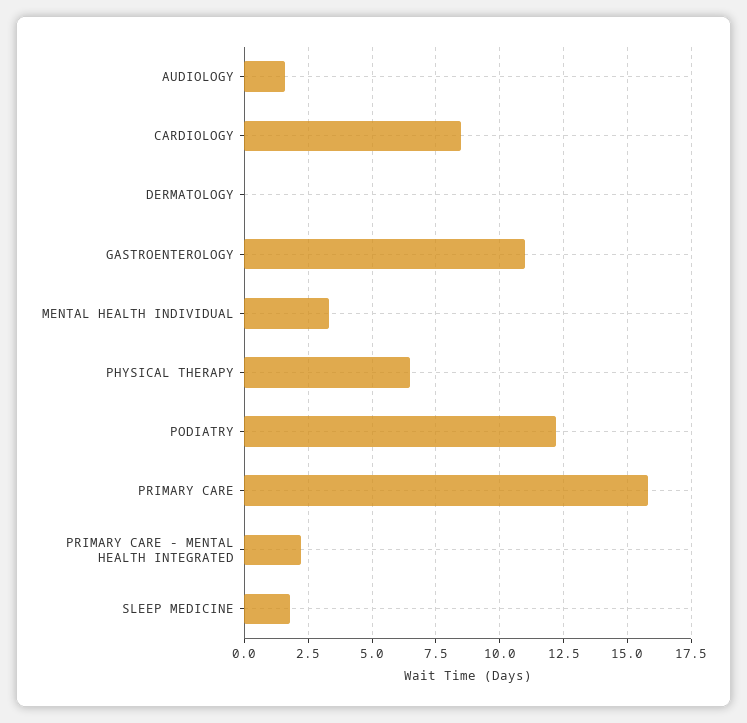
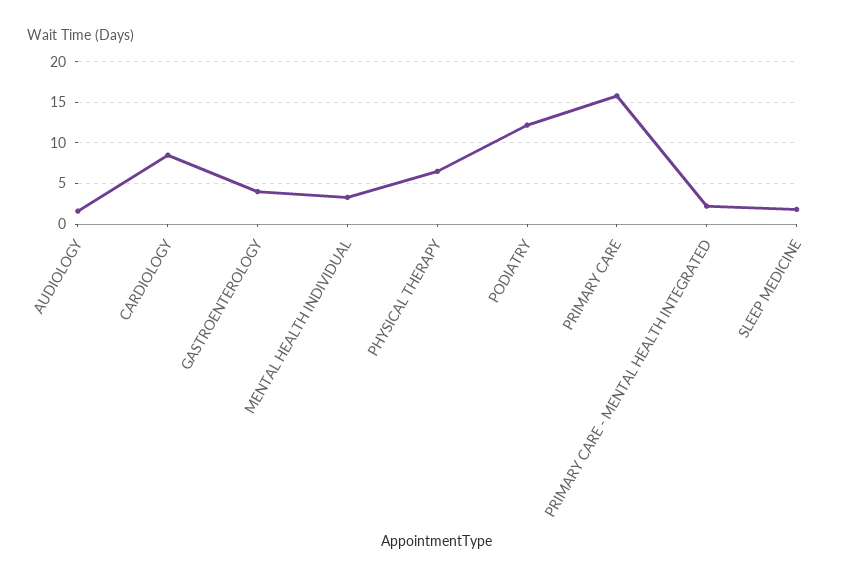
DERMATOLOGY: 0 -> none
GASTROENTEROLOGY: 11 -> 4

